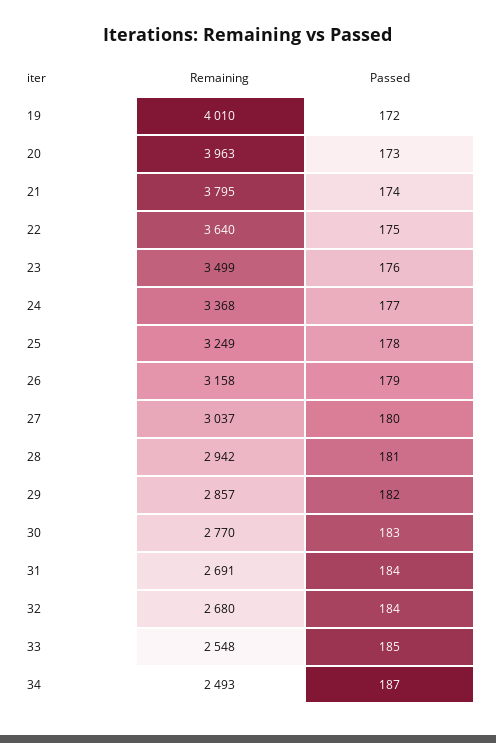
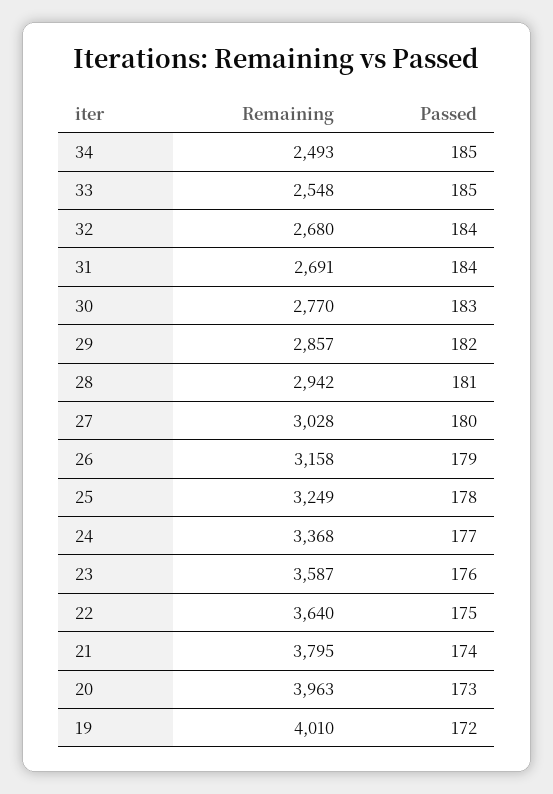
Remaining, 23: 3499 -> 3587
Remaining, 27: 3037 -> 3028
Passed, 34: 187 -> 185

